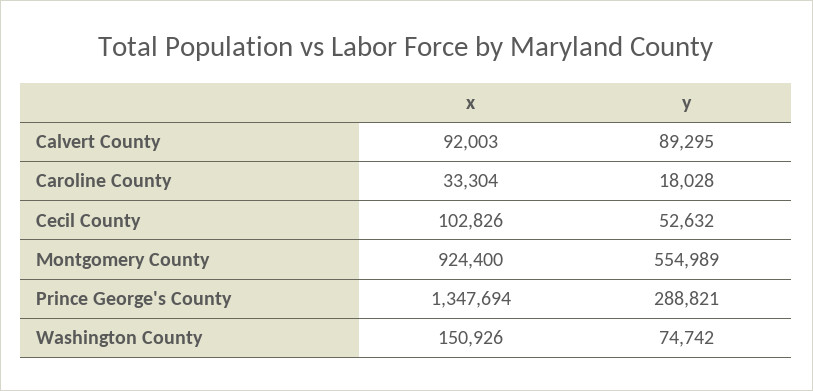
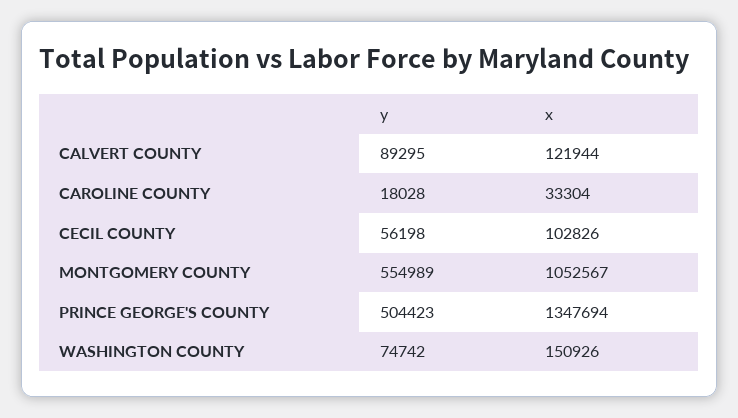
x, Calvert County: 92003 -> 121944
y, Cecil County: 52632 -> 56198
x, Montgomery County: 924400 -> 1052567
y, Prince George's County: 288821 -> 504423

